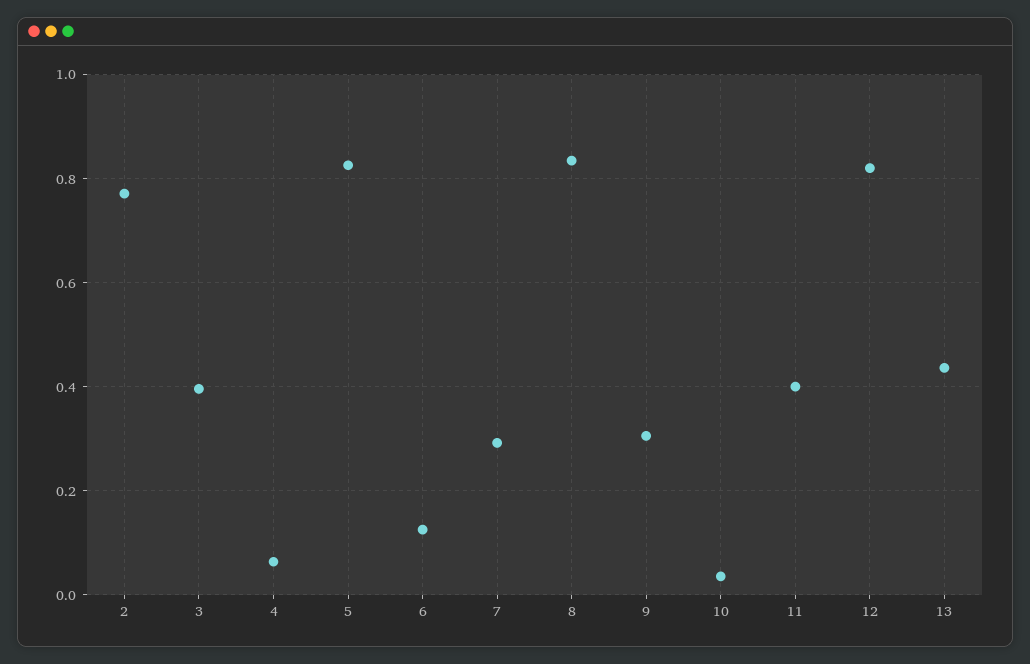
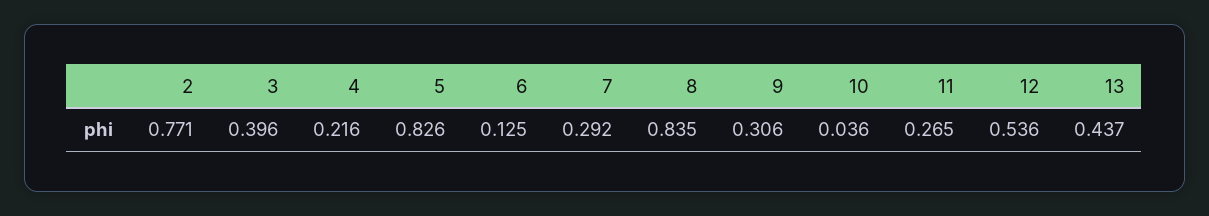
4: 0.06 -> 0.216
11: 0.4 -> 0.265
12: 0.82 -> 0.536

